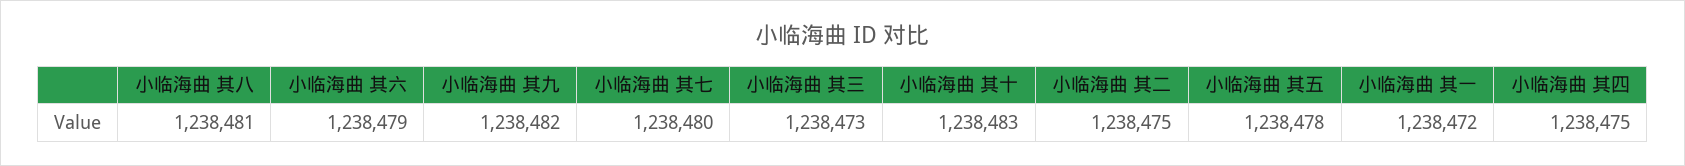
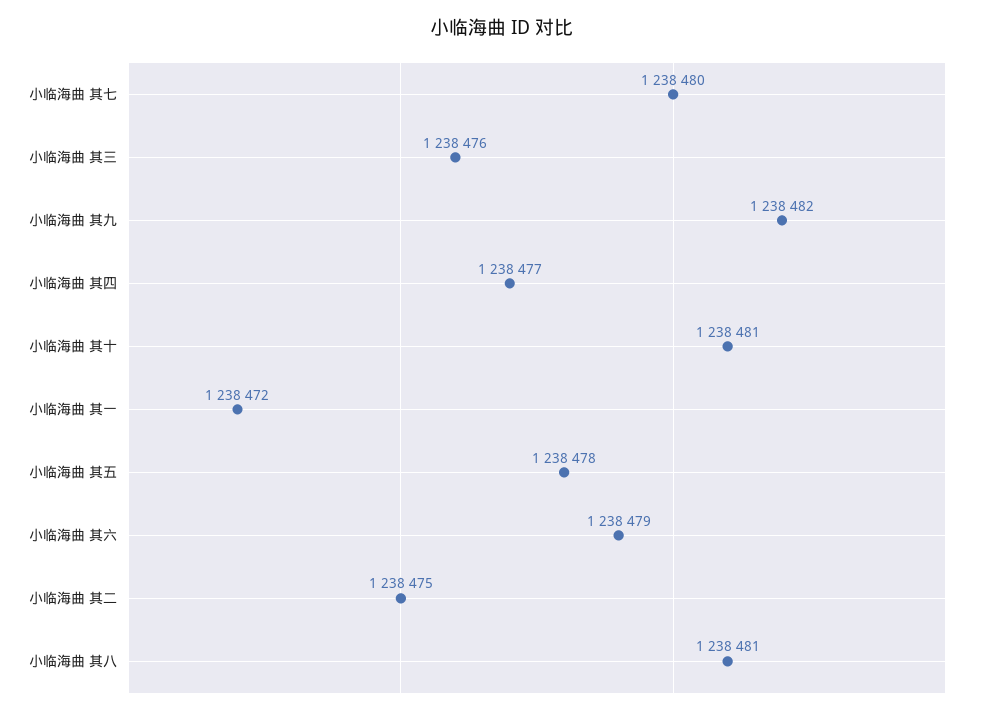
小临海曲 其三: 1238473 -> 1238476
小临海曲 其十: 1238483 -> 1238481
小临海曲 其四: 1238475 -> 1238477

